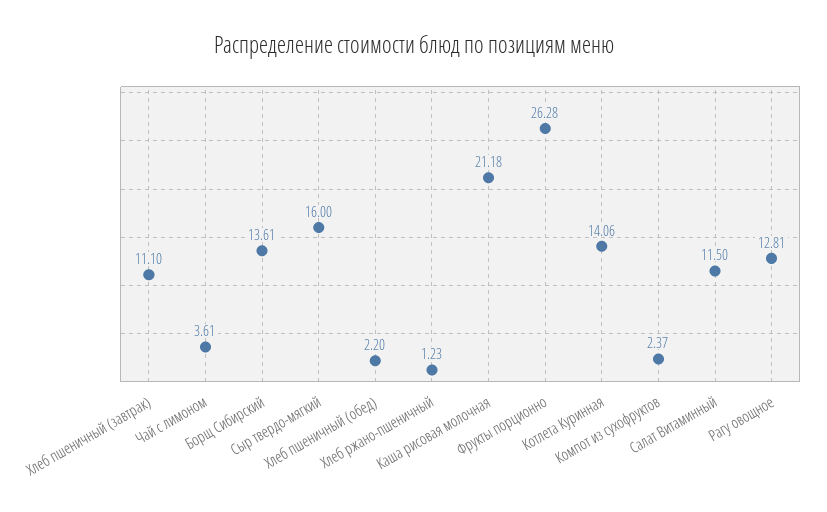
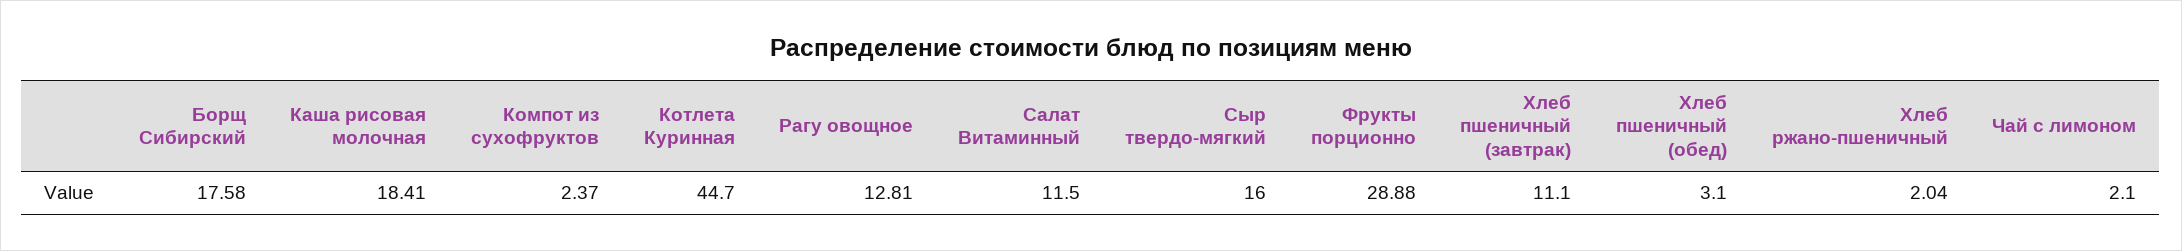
Чай с лимоном: 3.61 -> 2.1
Борщ Сибирский: 13.61 -> 17.58
Хлеб пшеничный (обед): 2.2 -> 3.1
Хлеб ржано-пшеничный: 1.23 -> 2.04
Каша рисовая молочная: 21.18 -> 18.41
Фрукты порционно: 26.28 -> 28.88
Котлета Куринная: 14.06 -> 44.7

